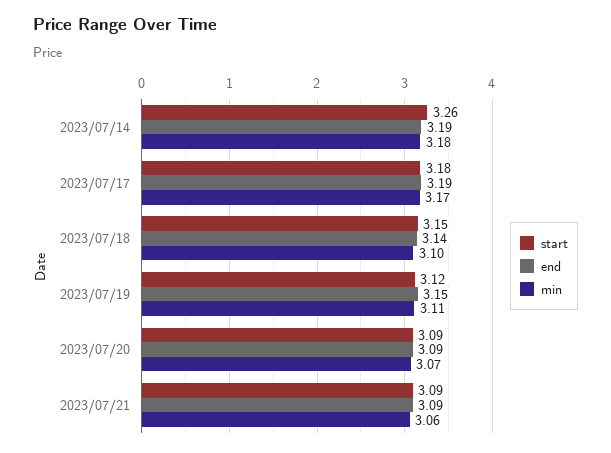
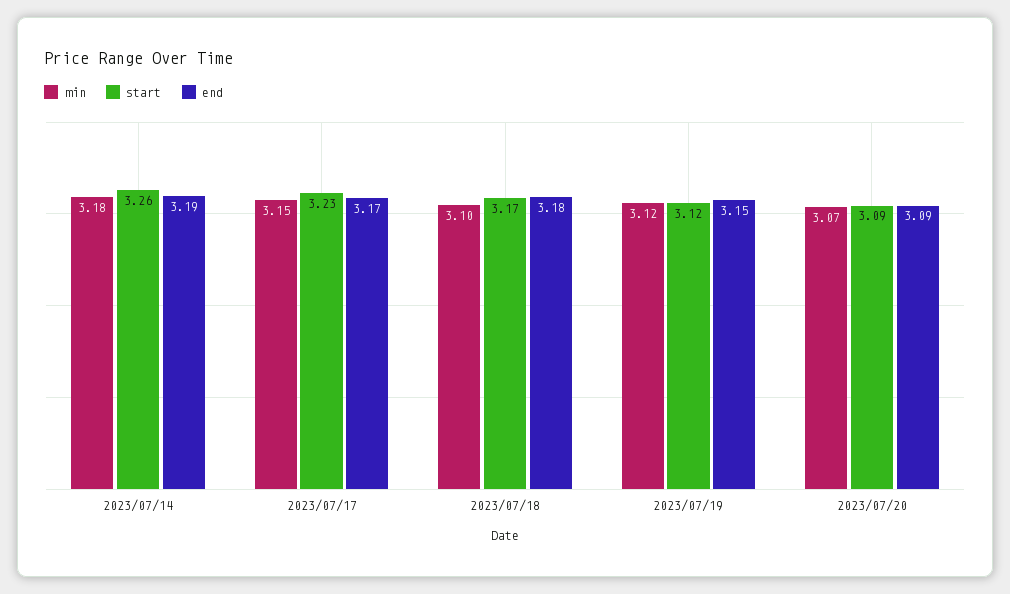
start, 2023/07/17: 3.18 -> 3.23
end, 2023/07/17: 3.19 -> 3.17
min, 2023/07/17: 3.17 -> 3.15
start, 2023/07/18: 3.15 -> 3.17
end, 2023/07/18: 3.14 -> 3.18
min, 2023/07/19: 3.11 -> 3.12
start, 2023/07/21: 3.09 -> none
end, 2023/07/21: 3.09 -> none
min, 2023/07/21: 3.06 -> none

